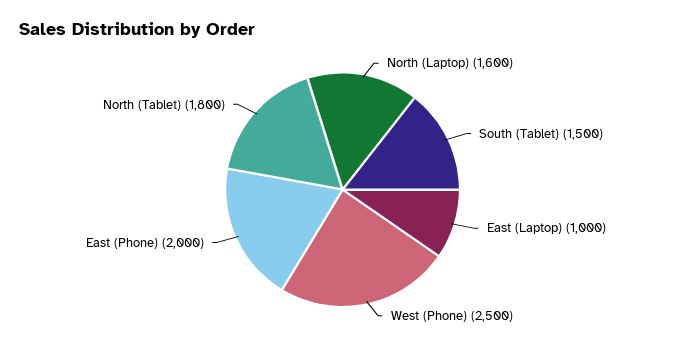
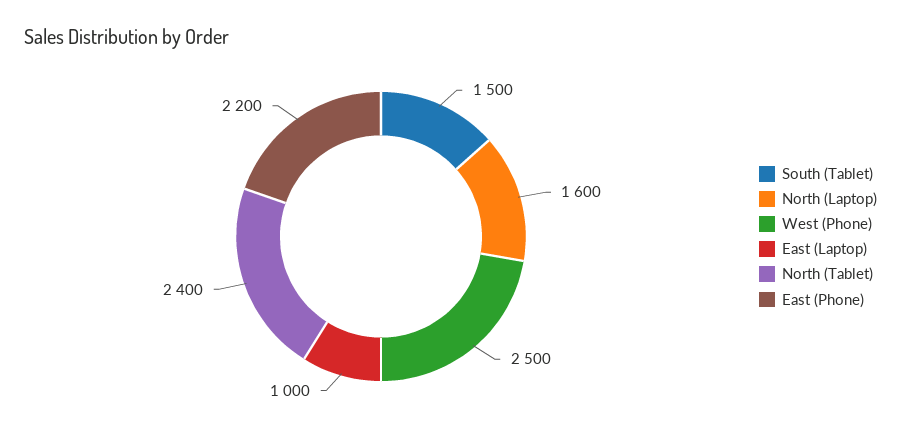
East (Phone): 2000 -> 2200
North (Tablet): 1800 -> 2400

